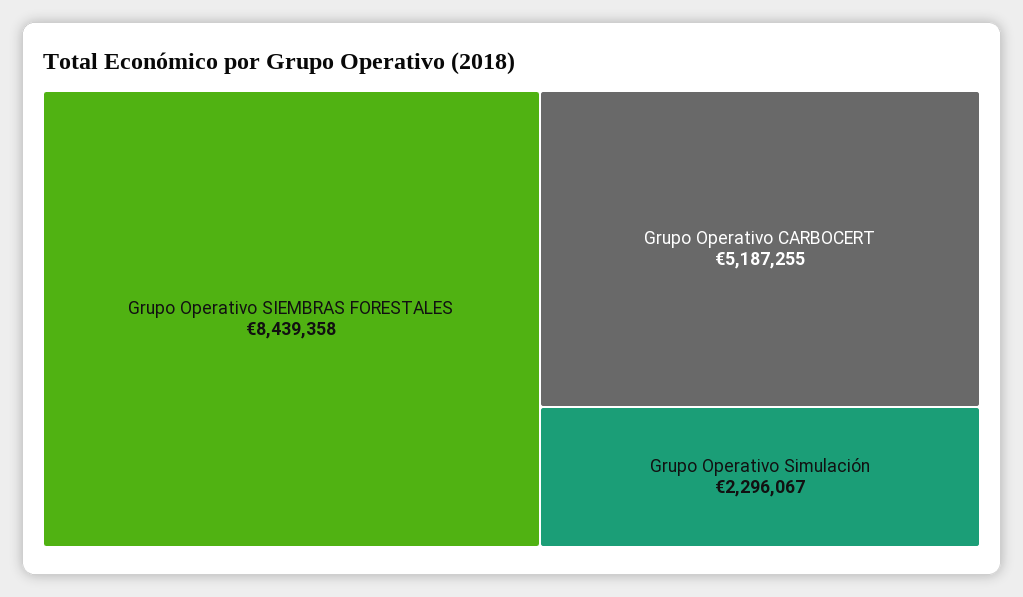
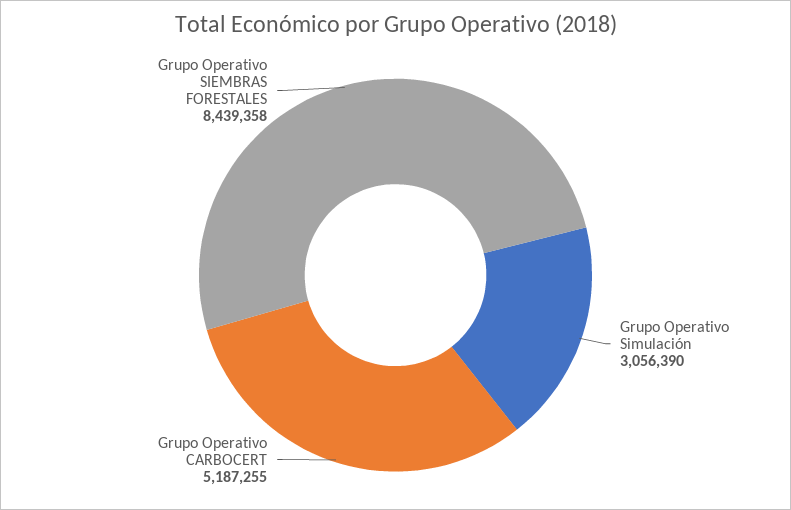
Grupo Operativo Simulación: 2296067 -> 3056390

